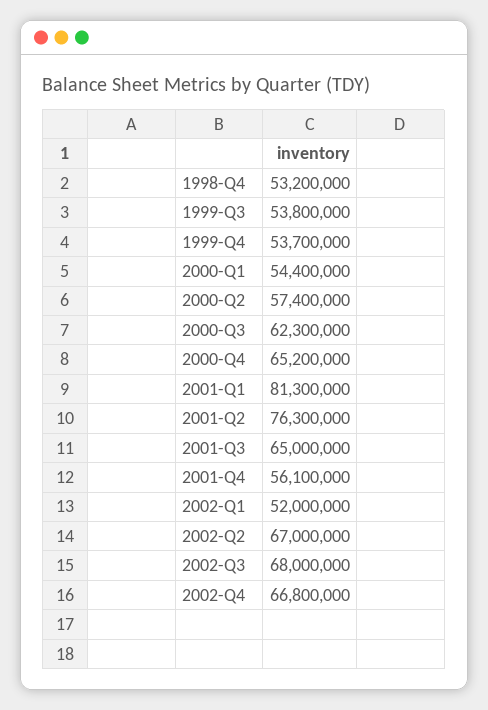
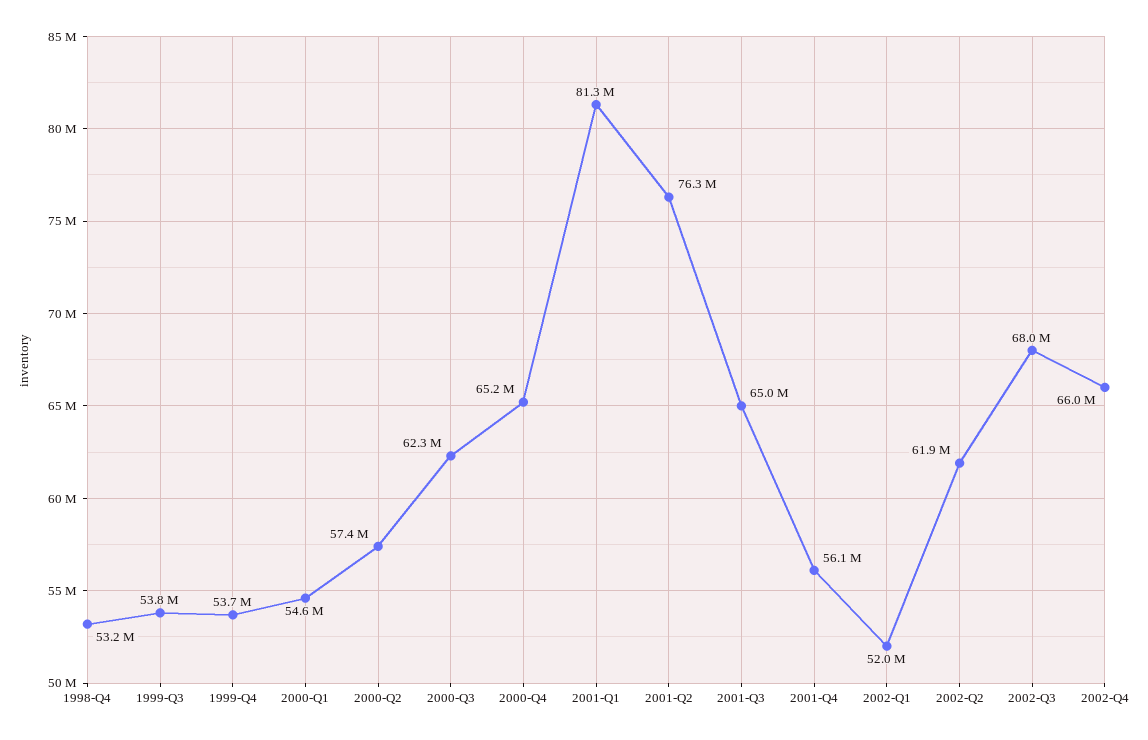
2000-Q1: 54400000 -> 54600000
2002-Q2: 67000000 -> 61900000
2002-Q4: 66800000 -> 66000000

